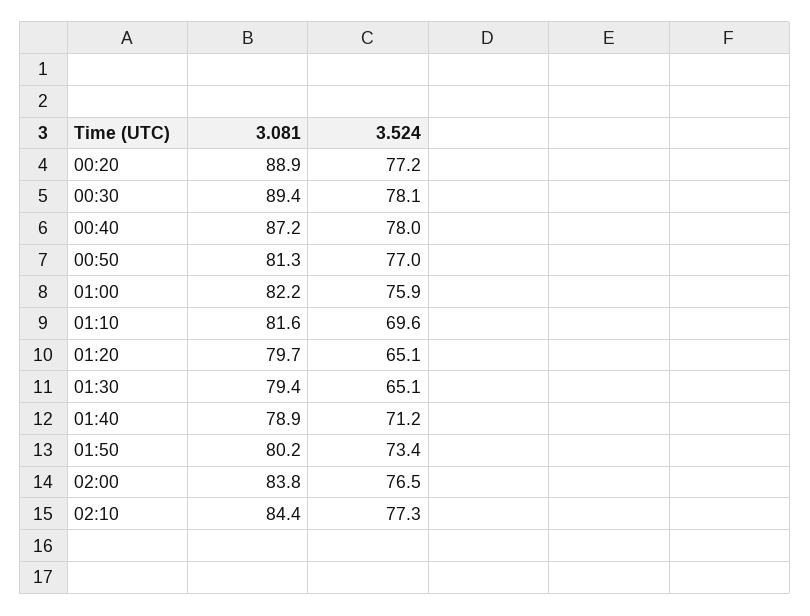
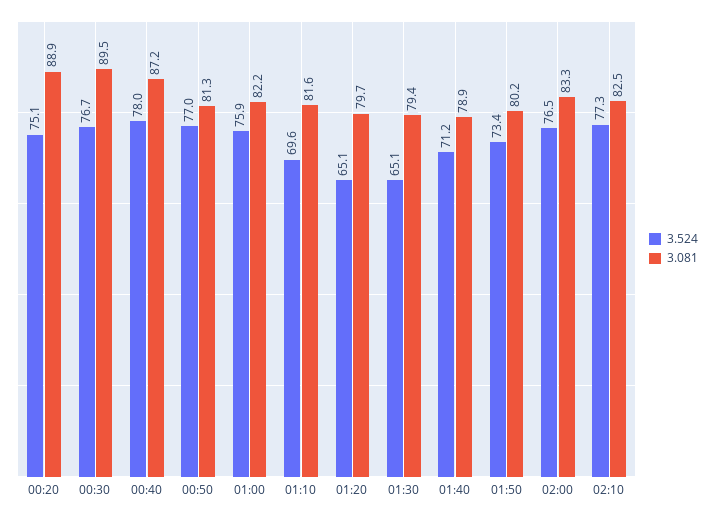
3.524, 00:20: 77.2 -> 75.1
3.081, 00:30: 89.4 -> 89.5
3.524, 00:30: 78.1 -> 76.7
3.081, 02:00: 83.8 -> 83.3
3.081, 02:10: 84.4 -> 82.5

